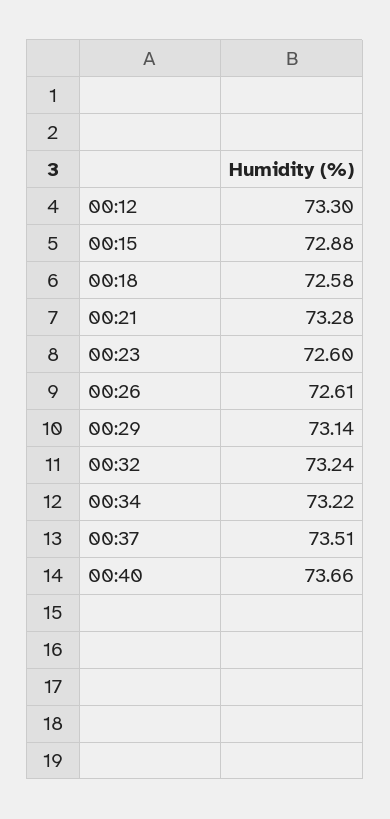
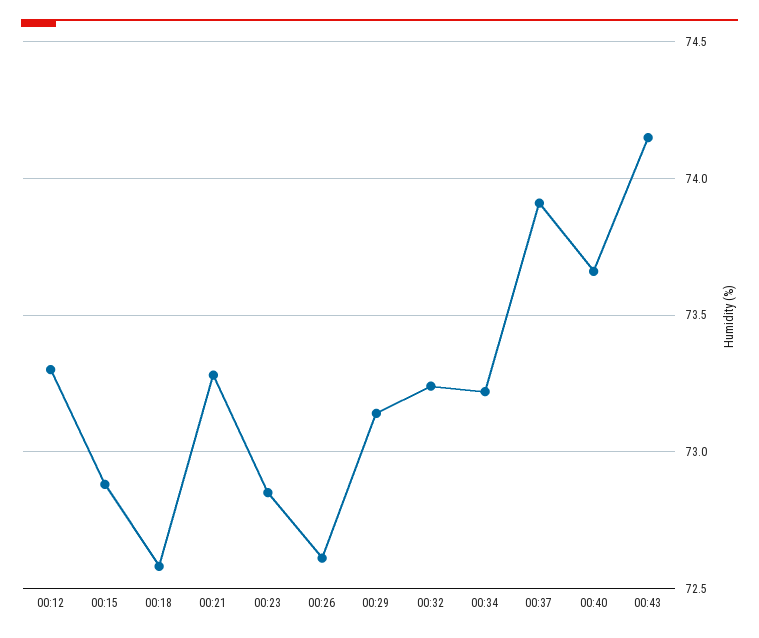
00:23: 72.6 -> 72.85
00:37: 73.51 -> 73.9
00:43: none -> 74.15

